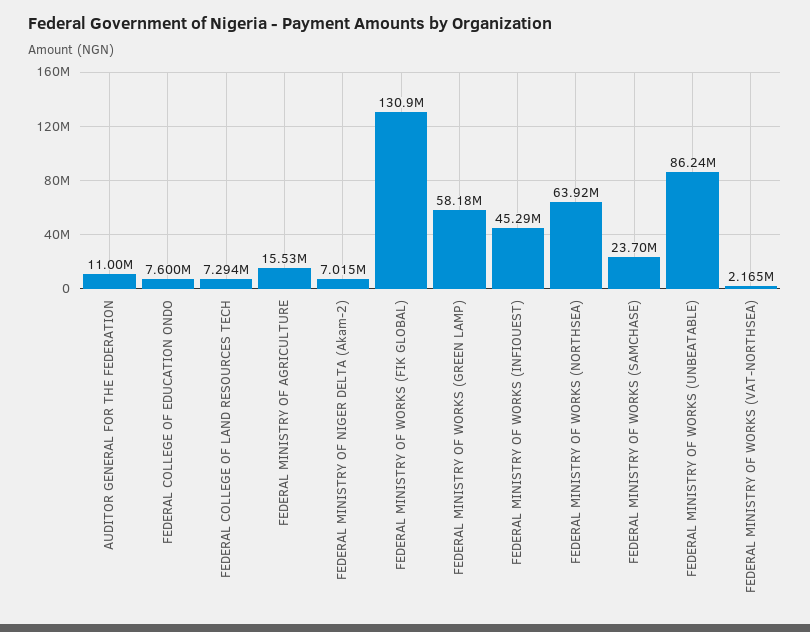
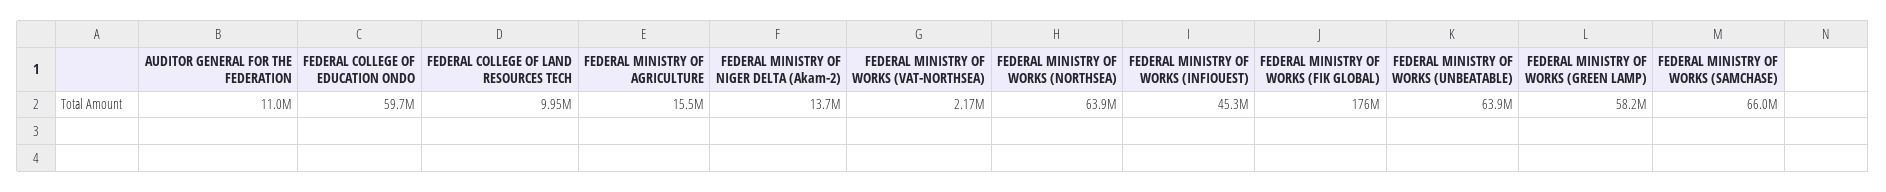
FEDERAL COLLEGE OF EDUCATION ONDO: 7600000 -> 59700000
FEDERAL COLLEGE OF LAND RESOURCES TECH: 7294000 -> 9950000
FEDERAL MINISTRY OF NIGER DELTA (Akam-2): 7015000 -> 13700000
FEDERAL MINISTRY OF WORKS (FIK GLOBAL): 130900000 -> 176000000
FEDERAL MINISTRY OF WORKS (SAMCHASE): 23700000 -> 66000000
FEDERAL MINISTRY OF WORKS (UNBEATABLE): 86240000 -> 63900000

